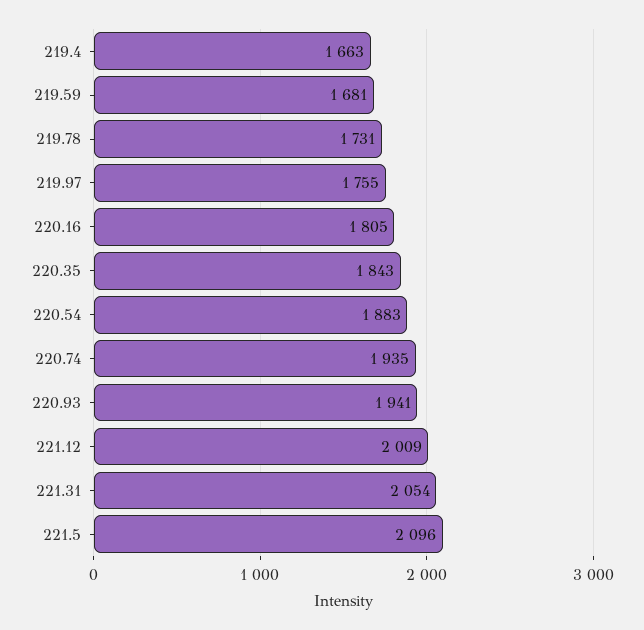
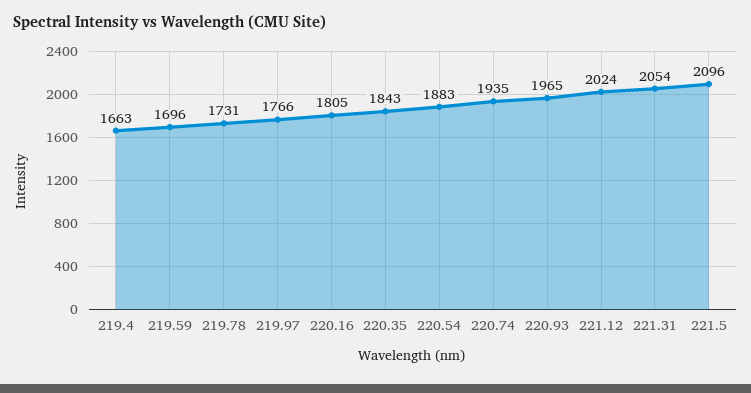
219.59: 1681 -> 1696
219.97: 1755 -> 1766
220.93: 1941 -> 1965
221.12: 2009 -> 2024

